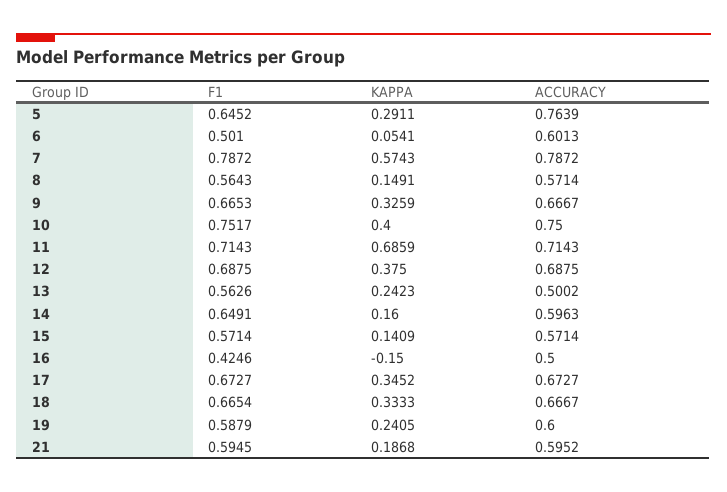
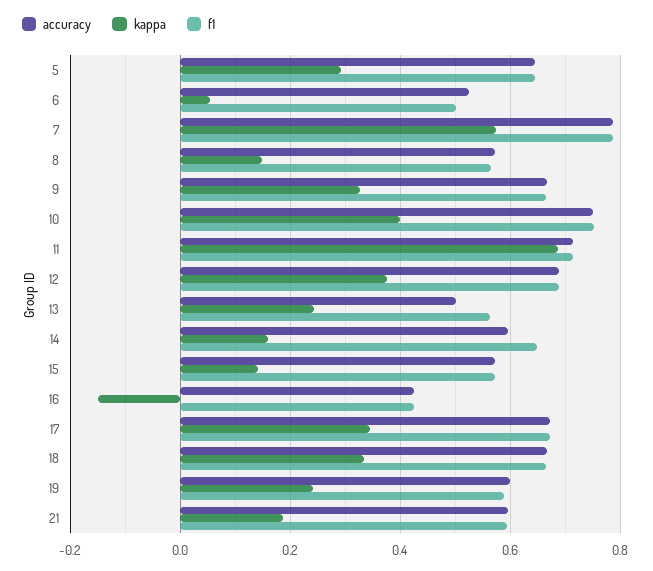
ACCURACY, 5: 0.7639 -> 0.64
ACCURACY, 6: 0.6013 -> 0.52
ACCURACY, 16: 0.5 -> 0.42

